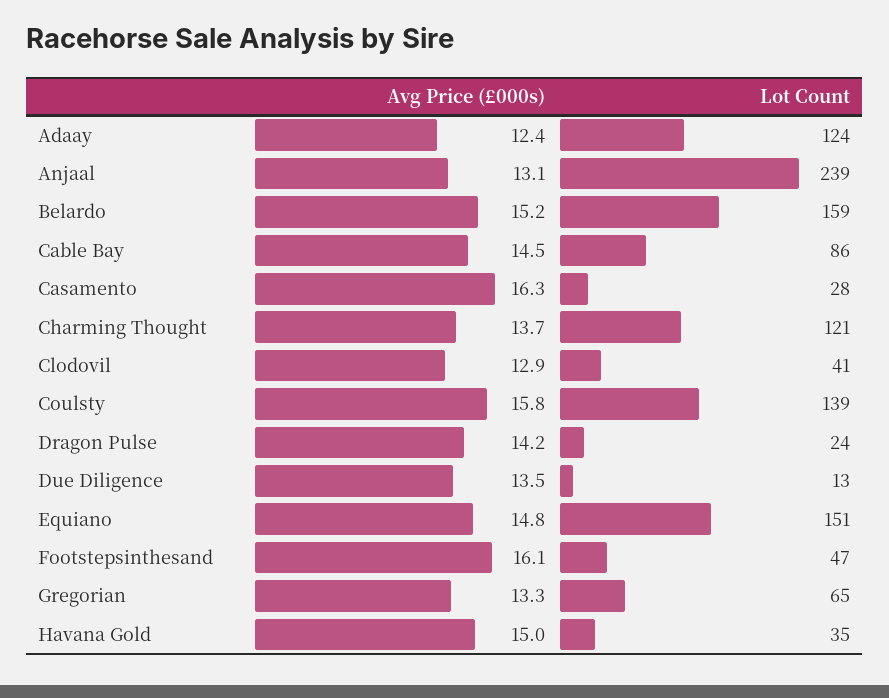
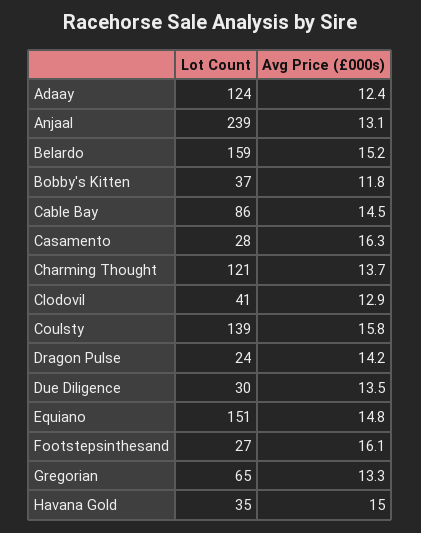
Lot Count, Due Diligence: 13 -> 30
Lot Count, Footstepsinthesand: 47 -> 27
Lot Count, Bobby's Kitten: none -> 37
Avg Price (£000s), Bobby's Kitten: none -> 11.8

